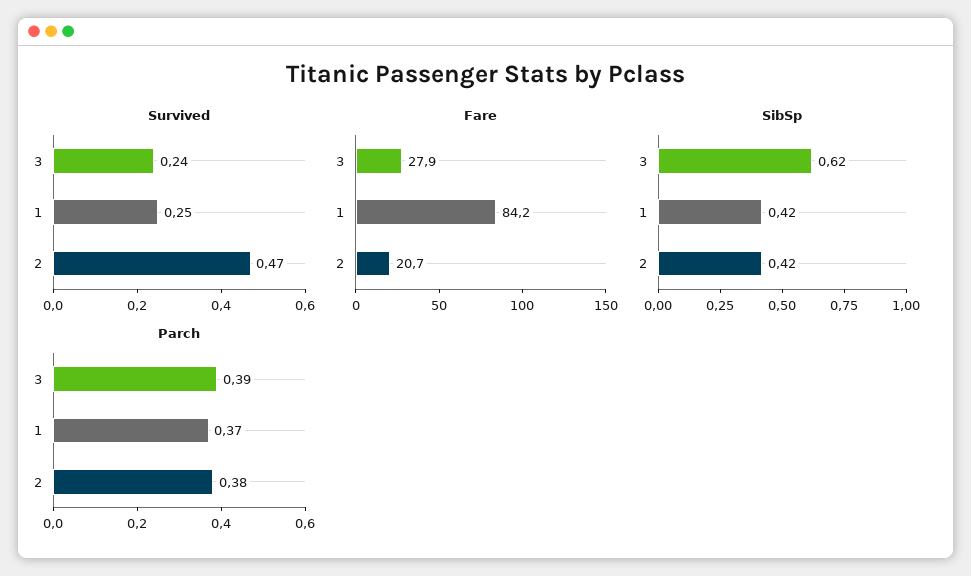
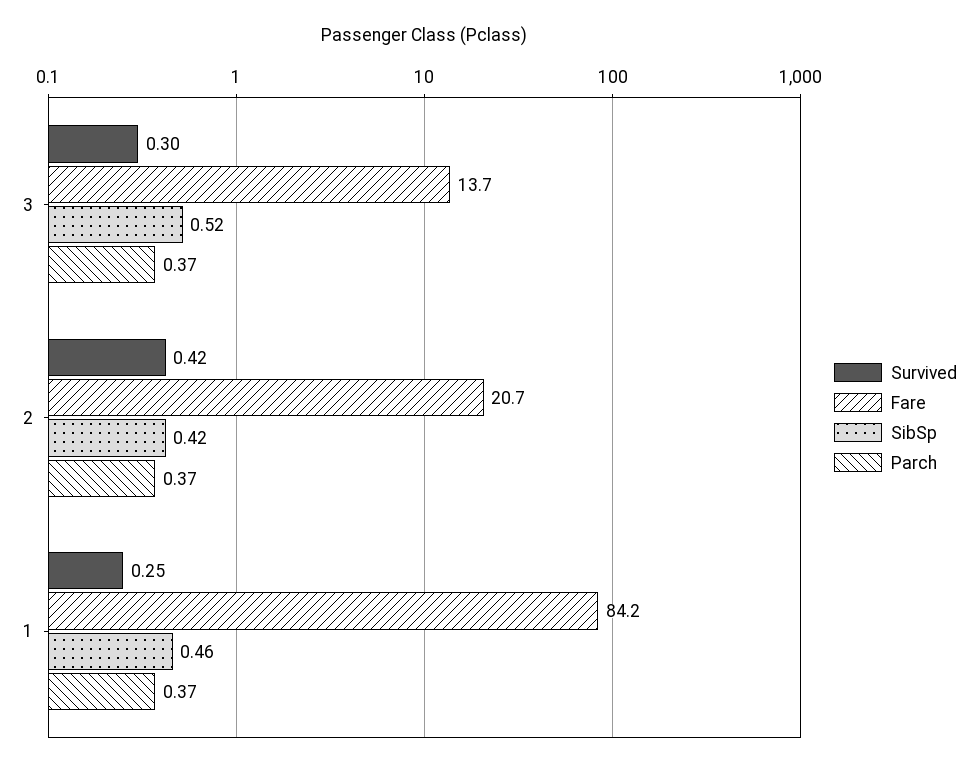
Survived, 3: 0.24 -> 0.3
Survived, 2: 0.47 -> 0.42
Fare, 3: 27.9 -> 13.7
SibSp, 3: 0.62 -> 0.52
SibSp, 1: 0.42 -> 0.46
Parch, 3: 0.39 -> 0.37
Parch, 2: 0.38 -> 0.37

